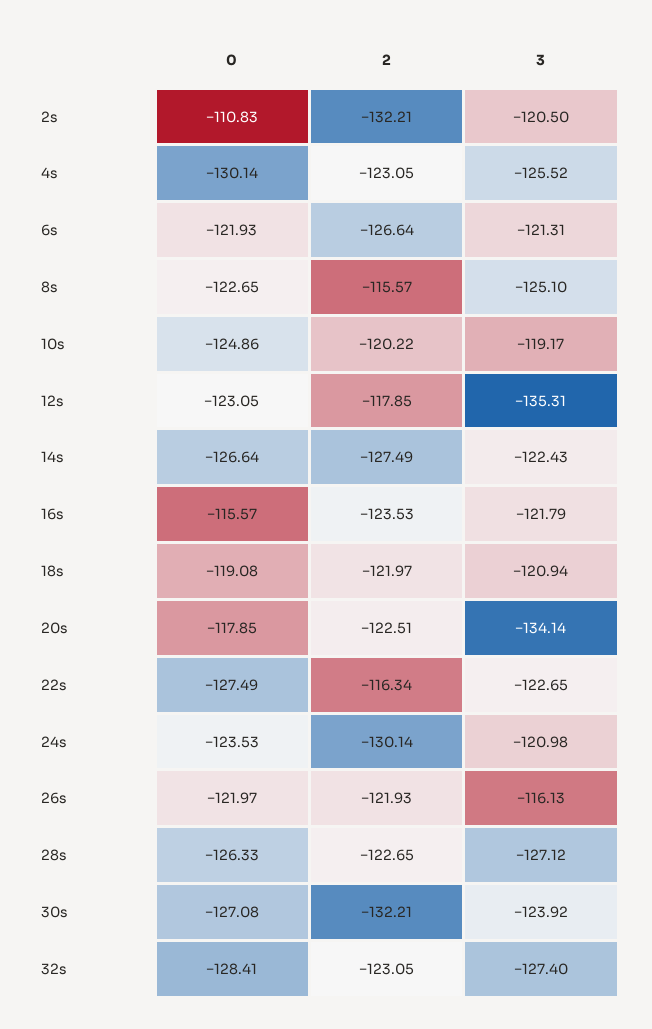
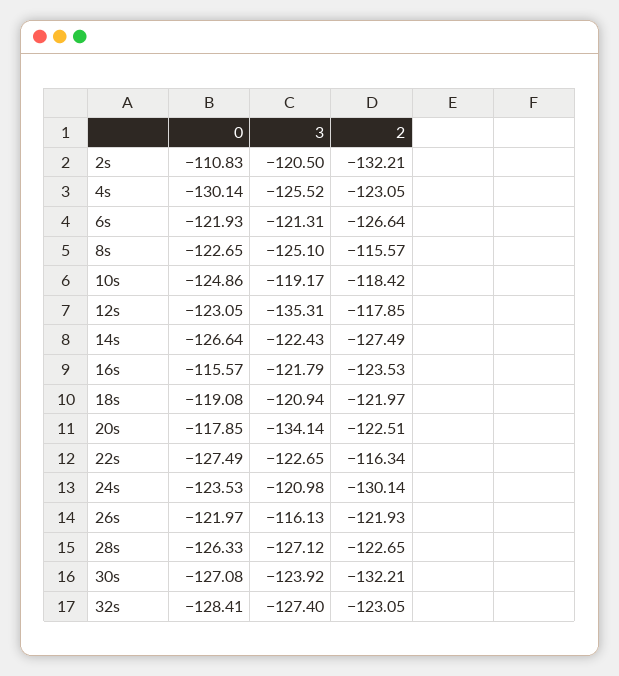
2, 10s: -120.22 -> -118.42

